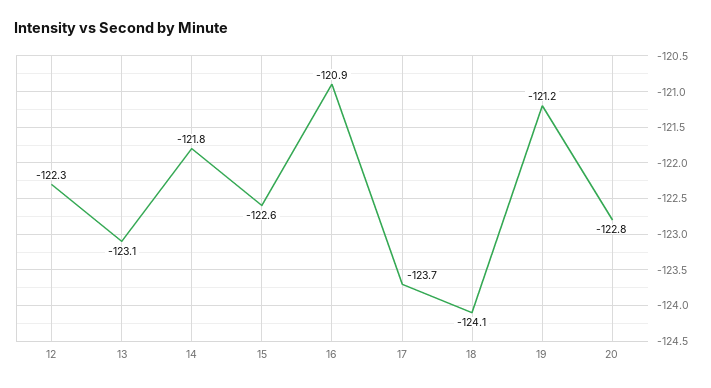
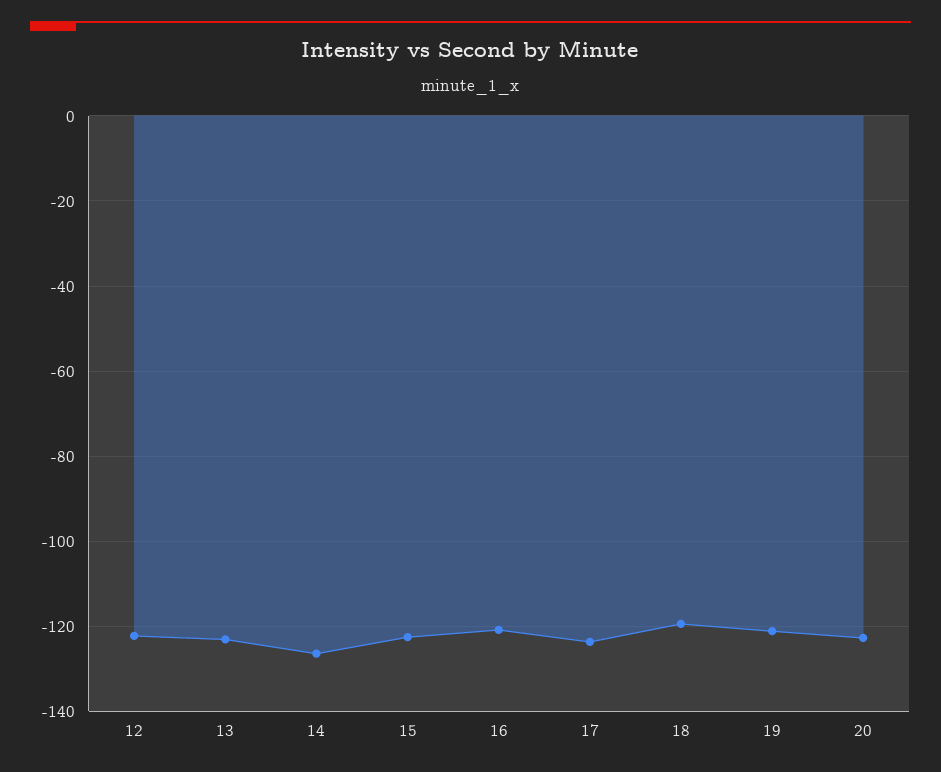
14: -121.8 -> -126
18: -124.1 -> -120

